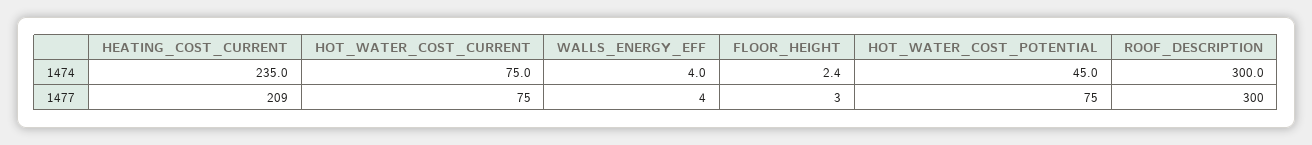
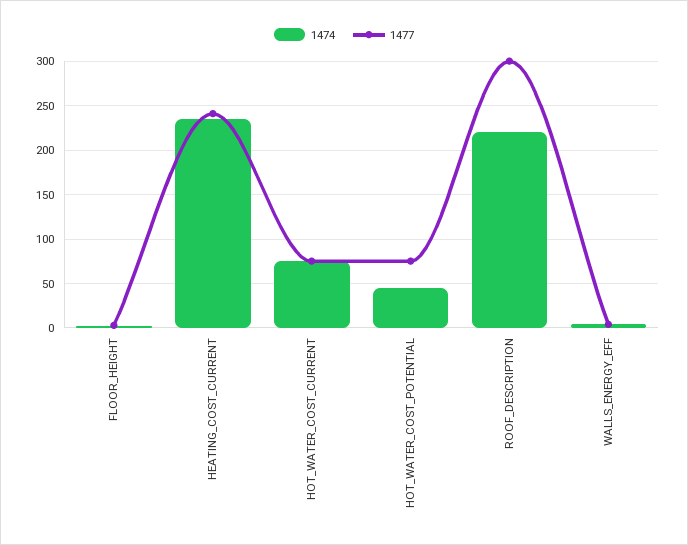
1474, ROOF_DESCRIPTION: 300 -> 220
1477, HEATING_COST_CURRENT: 209 -> 240

